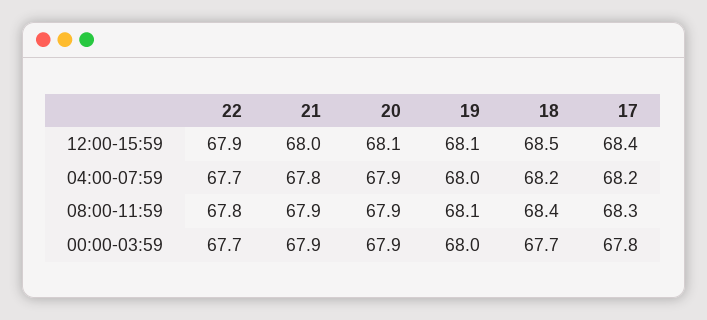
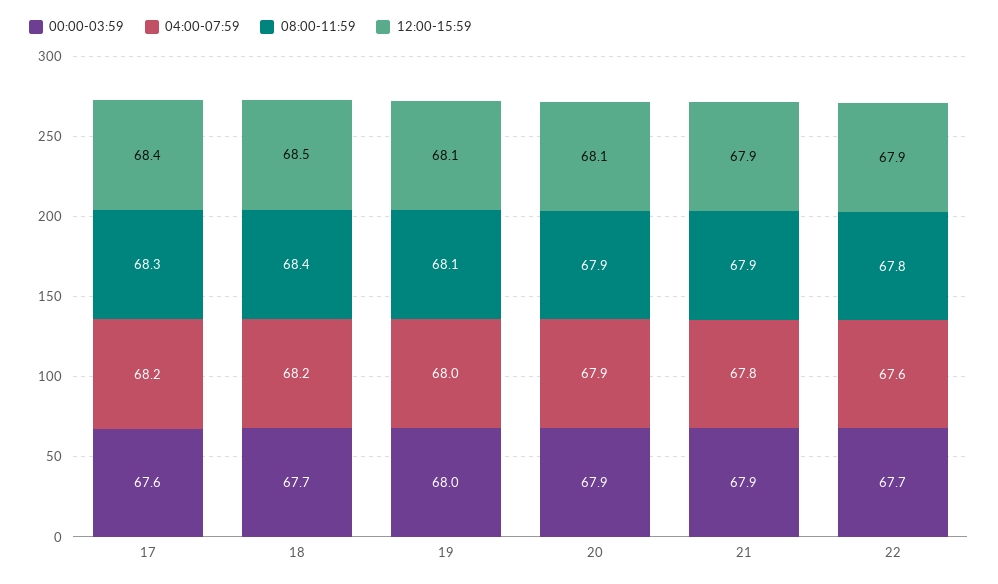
12:00-15:59, 21: 68 -> 67.9
04:00-07:59, 22: 67.7 -> 67.6
00:00-03:59, 17: 67.8 -> 67.6

